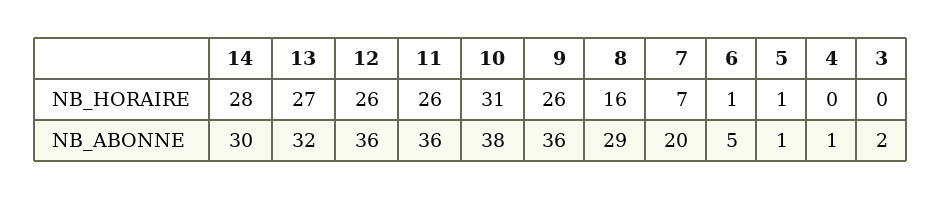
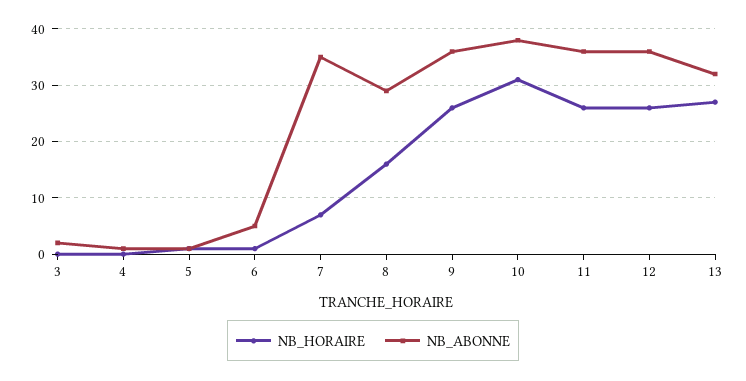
NB_HORAIRE, 14: 28 -> none
NB_ABONNE, 14: 30 -> none
NB_ABONNE, 7: 20 -> 35

